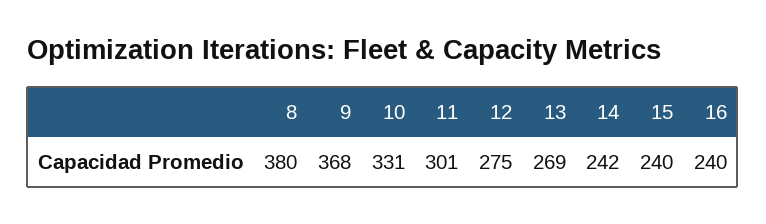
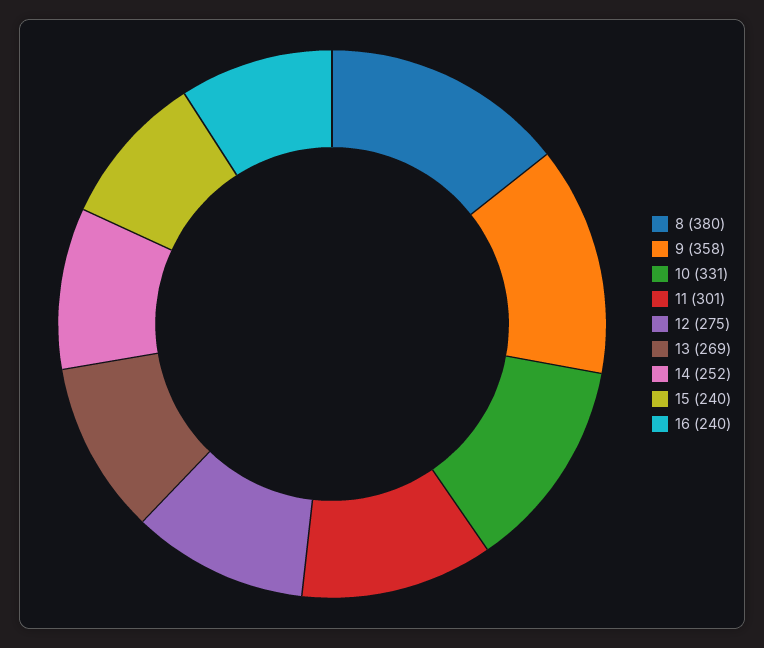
9: 368 -> 358
14: 242 -> 252

